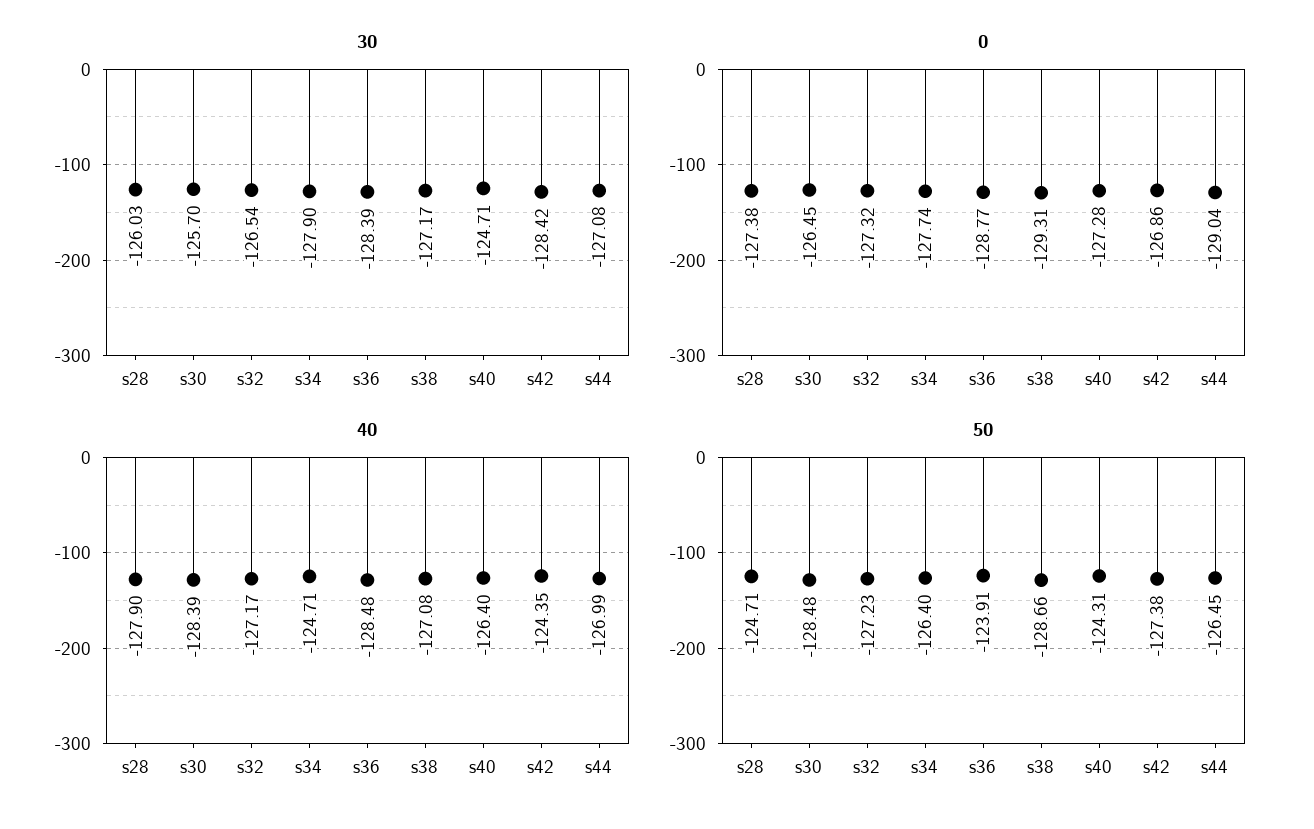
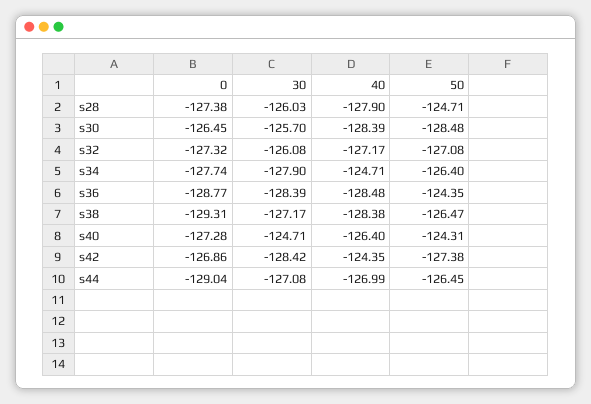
30, s32: -126.54 -> -126.08
40, s38: -127.08 -> -128.38
50, s32: -127.23 -> -127.08
50, s36: -123.91 -> -124.35
50, s38: -128.66 -> -126.47

